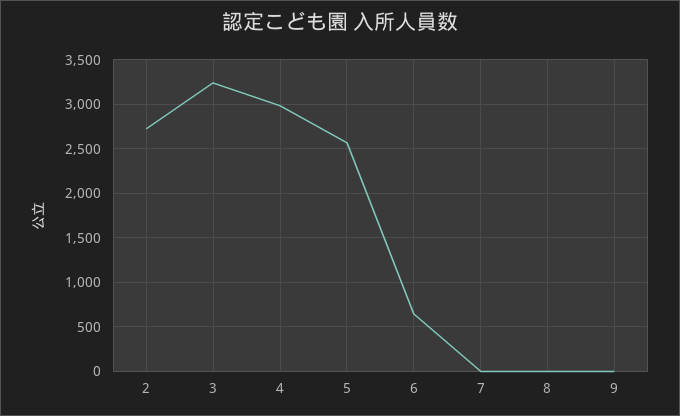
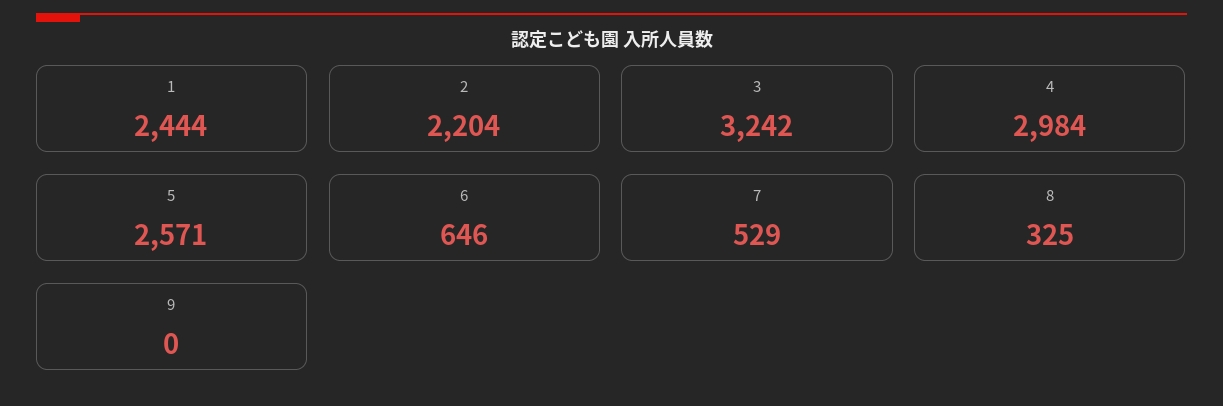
2: 2700 -> 2204
7: 0 -> 529
8: 0 -> 325
1: none -> 2444

